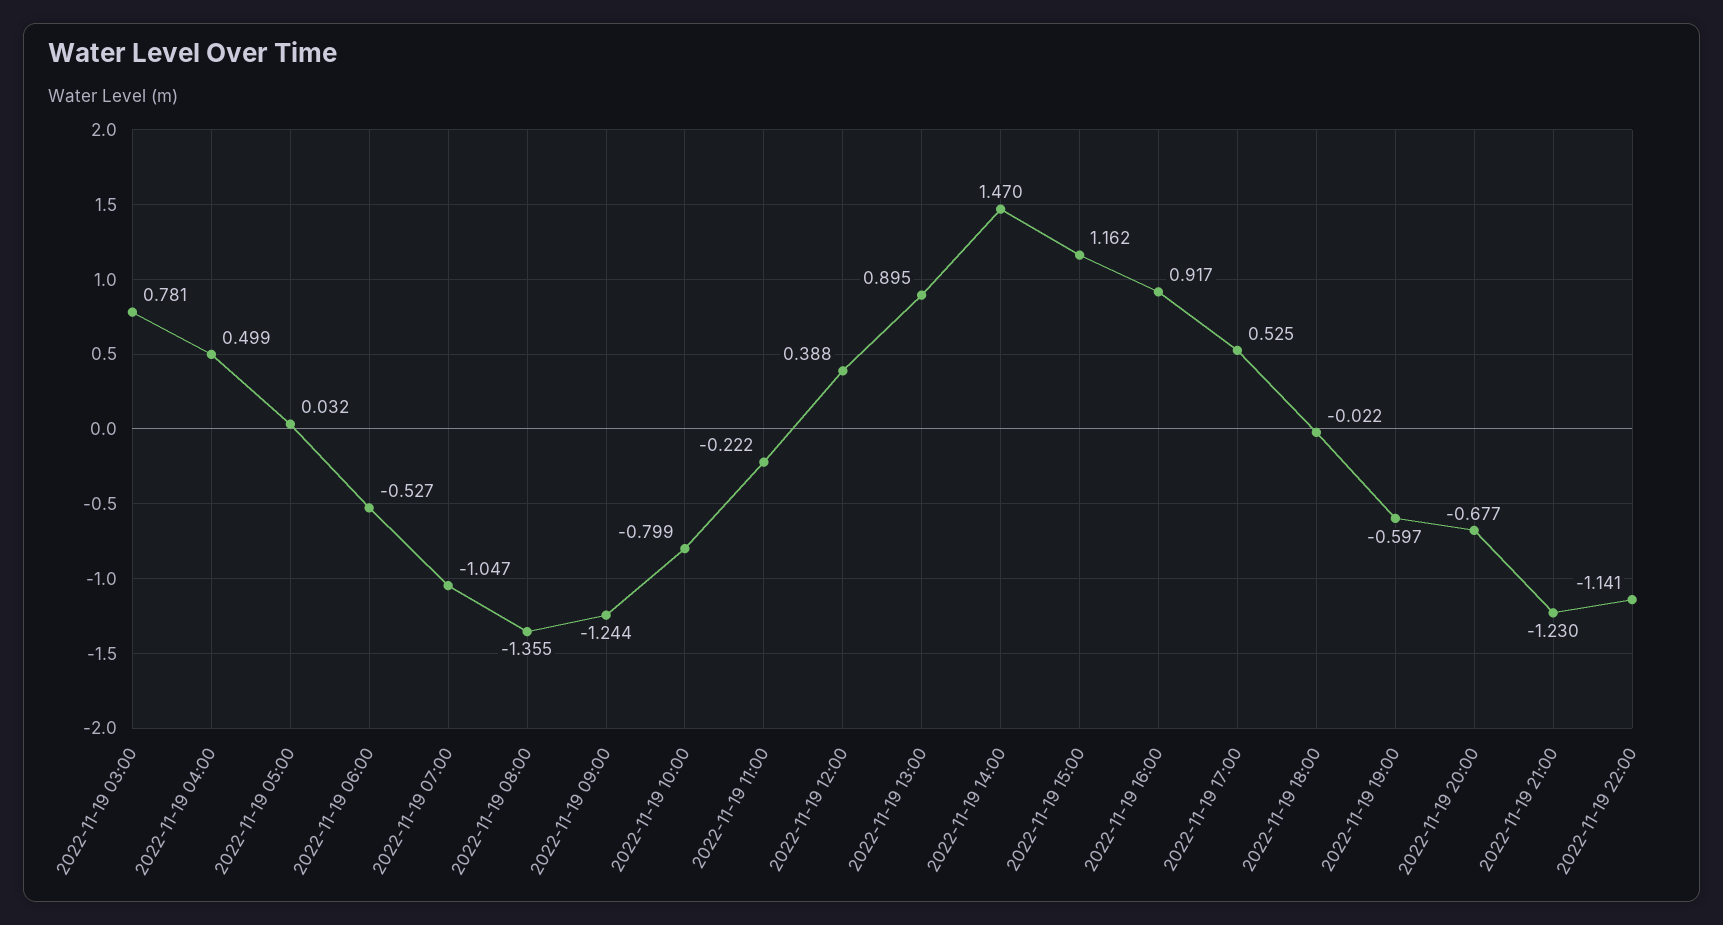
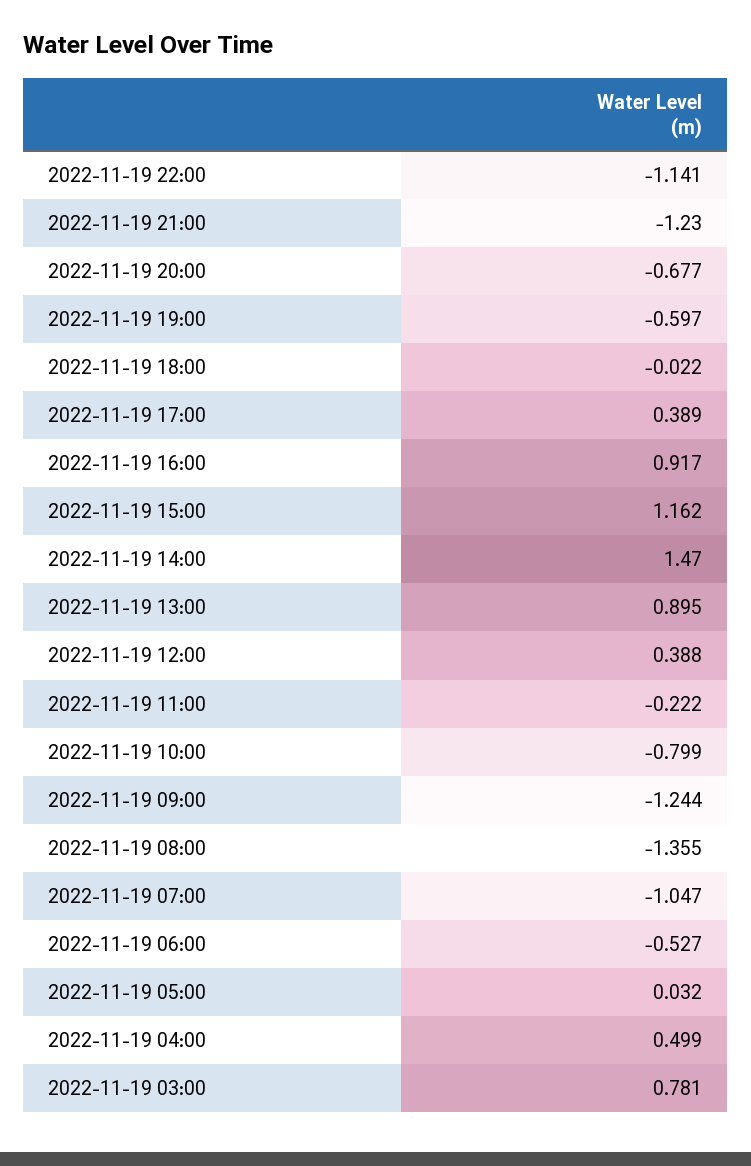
2022-11-19 17:00: 0.525 -> 0.389

